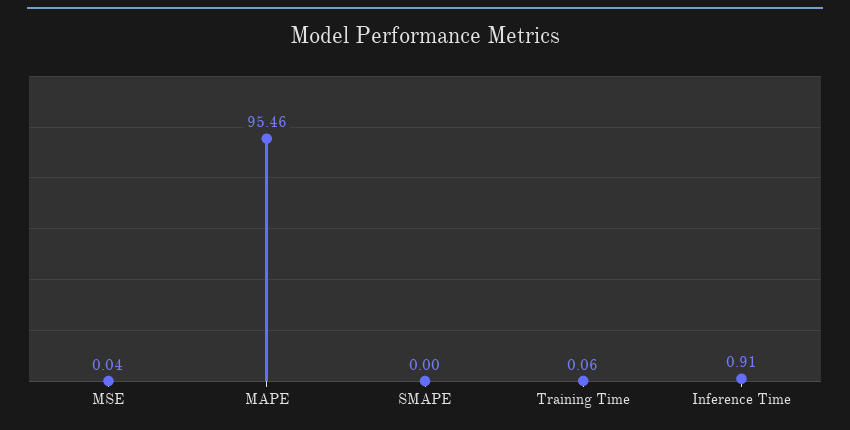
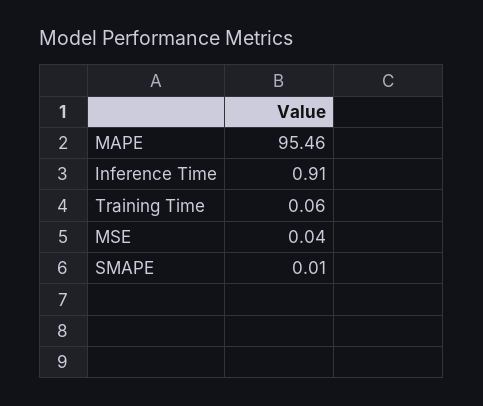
SMAPE: 0 -> 0.01

